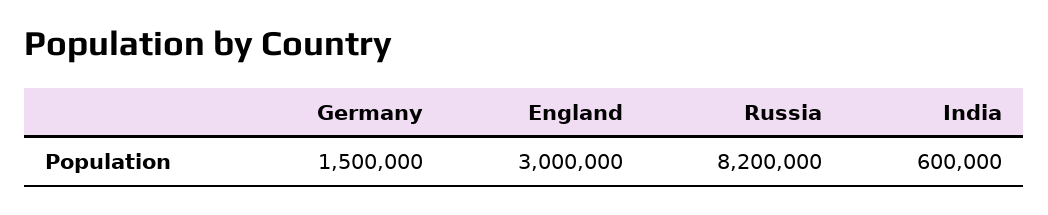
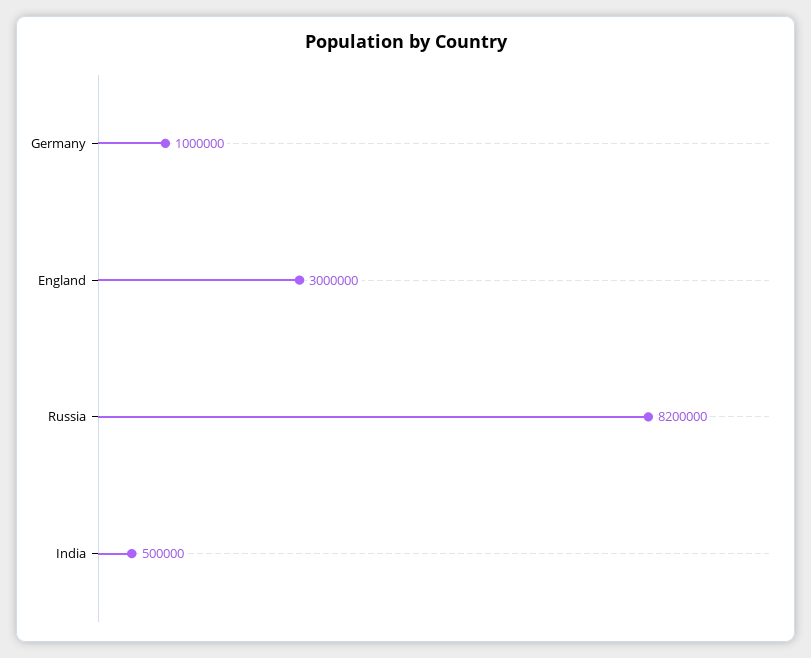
Germany: 1500000 -> 1000000
India: 600000 -> 500000

